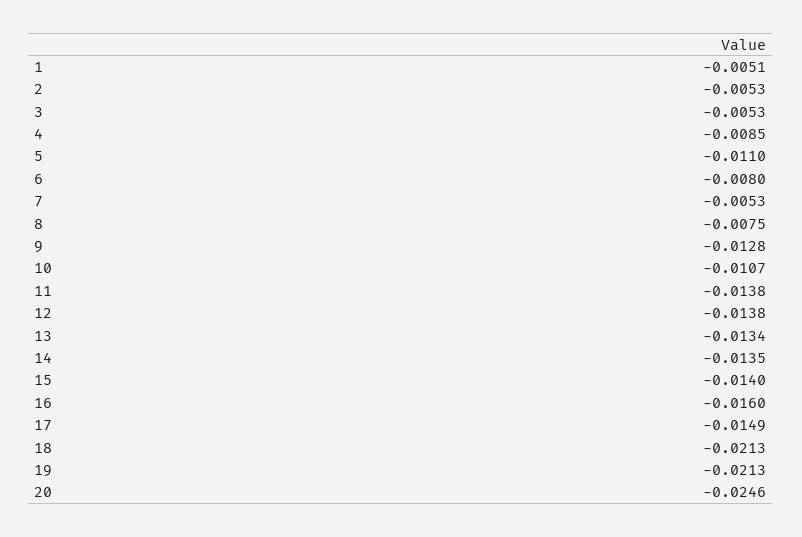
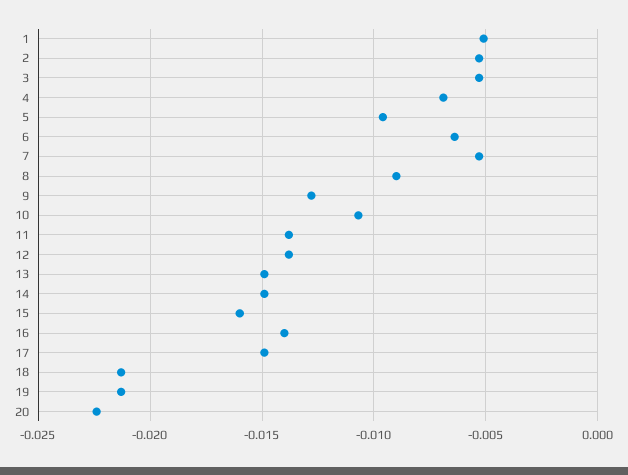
4: -0.0085 -> -0.007
5: -0.011 -> -0.0095
6: -0.008 -> -0.0065
8: -0.0075 -> -0.009
13: -0.0134 -> -0.015
14: -0.0135 -> -0.015
15: -0.014 -> -0.016
16: -0.016 -> -0.014
20: -0.0246 -> -0.0225

